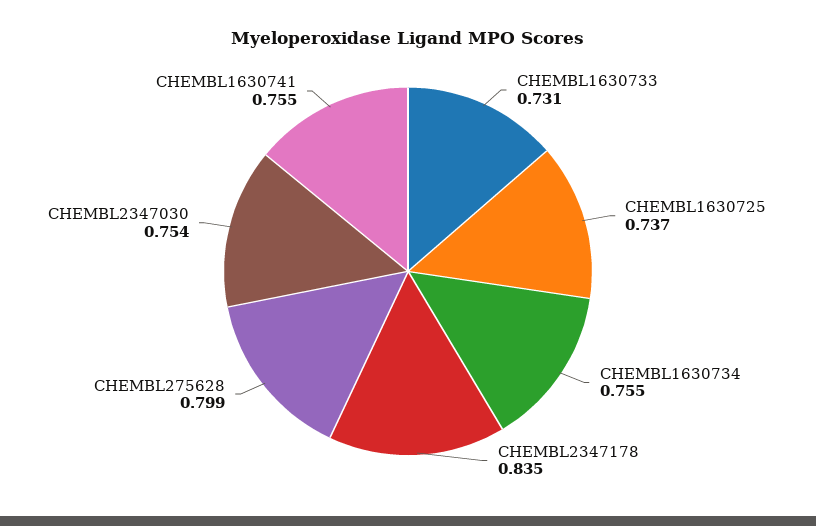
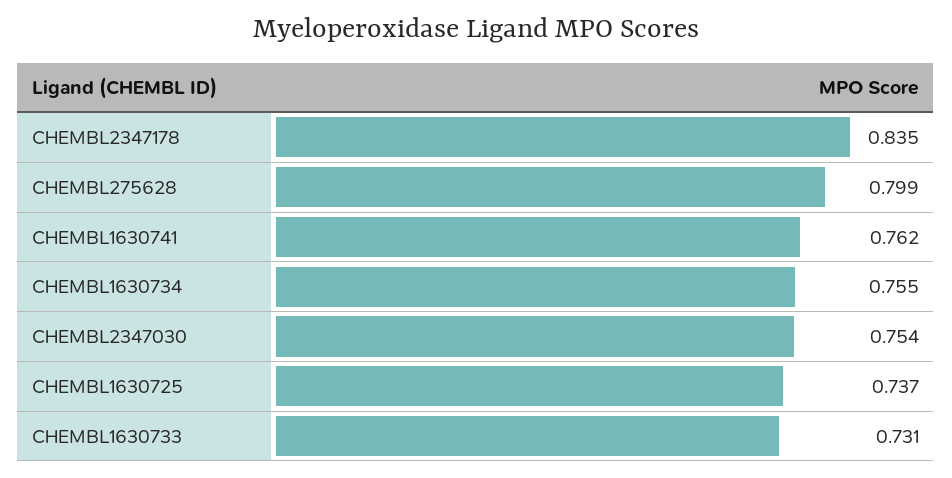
CHEMBL1630741: 0.755 -> 0.762

